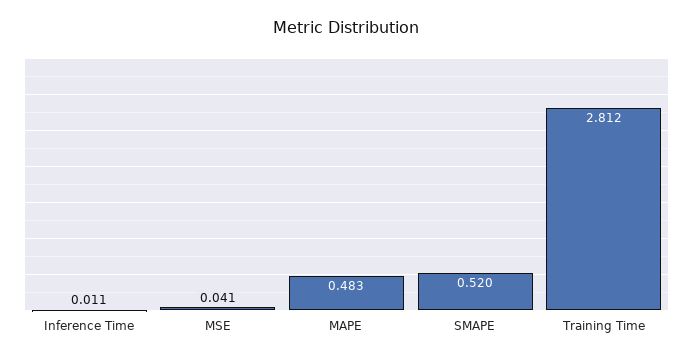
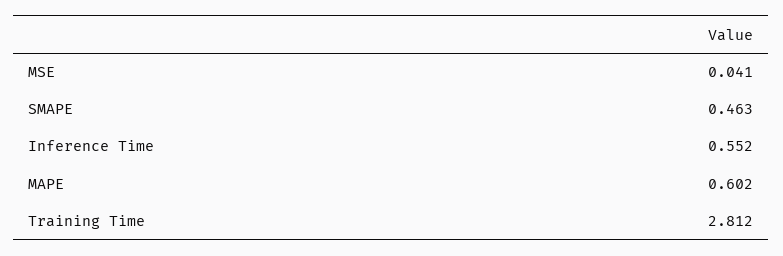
Inference Time: 0.011 -> 0.552
MAPE: 0.483 -> 0.602
SMAPE: 0.52 -> 0.463

